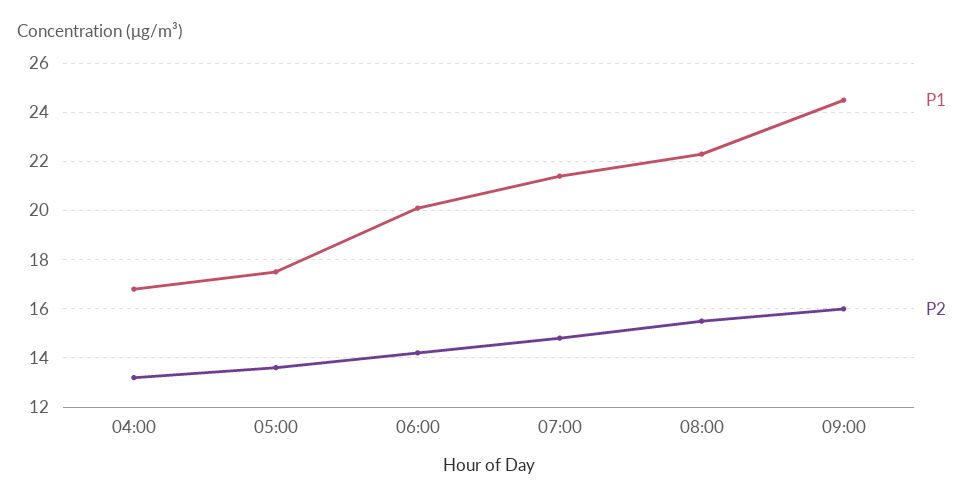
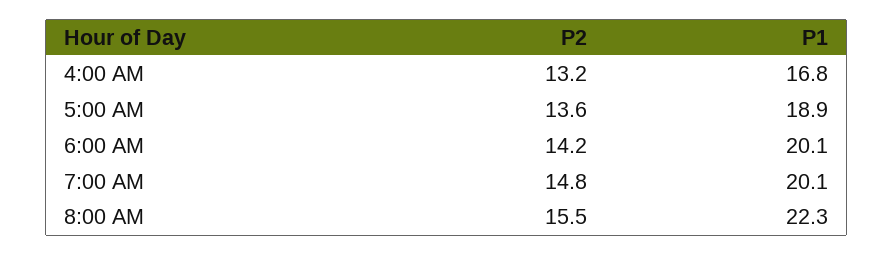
P1, 05:00: 17.5 -> 18.9
P1, 07:00: 21.5 -> 20.1
P1, 09:00: 24.5 -> none
P2, 09:00: 16 -> none

